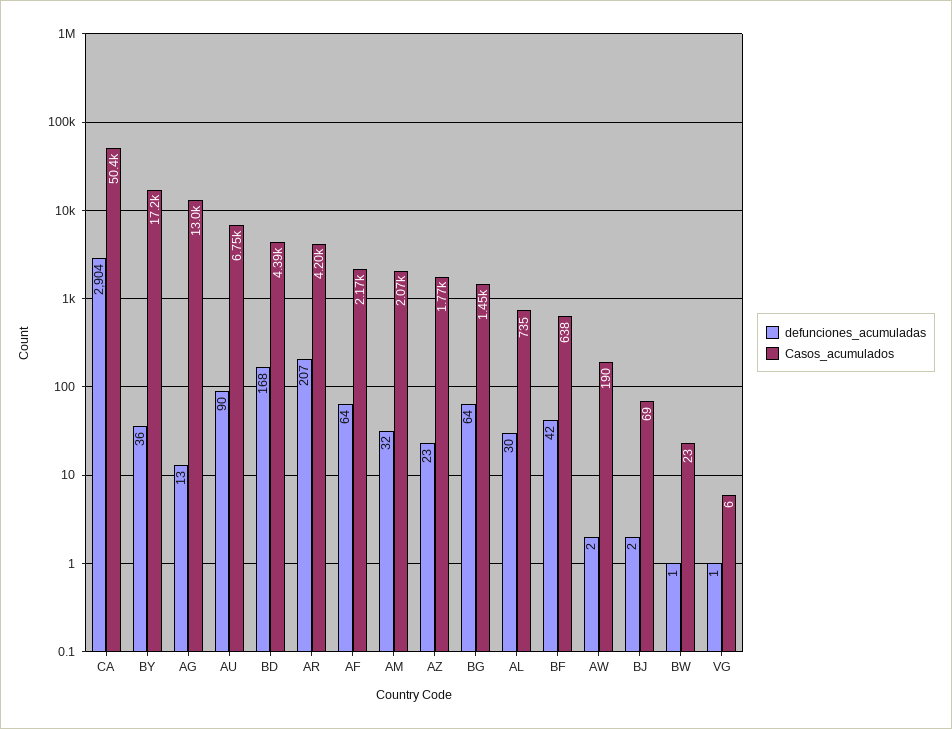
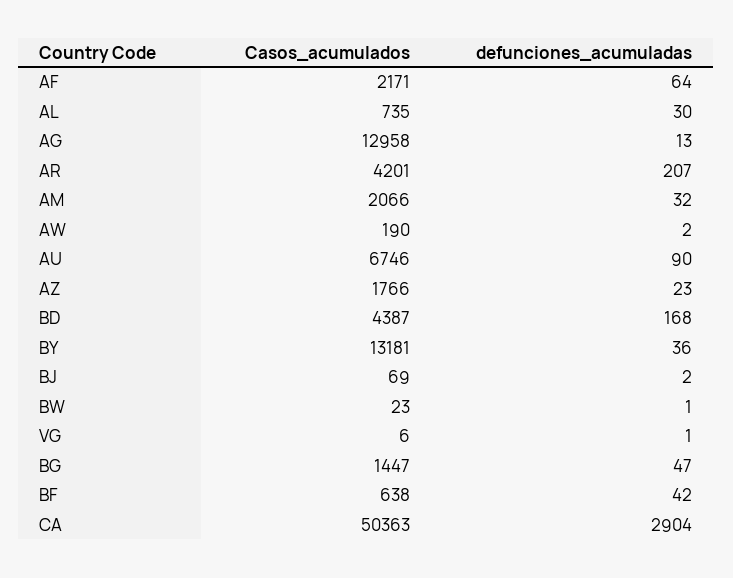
Casos_acumulados, BY: 17200 -> 13181
defunciones_acumuladas, BG: 64 -> 47

